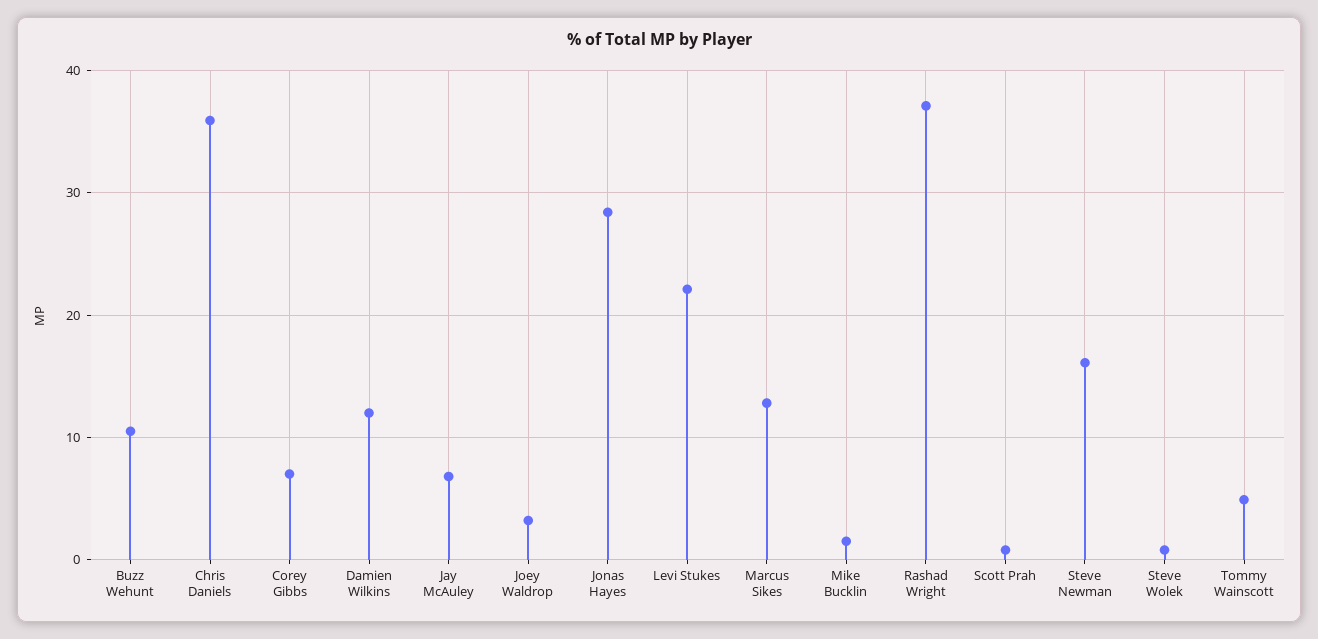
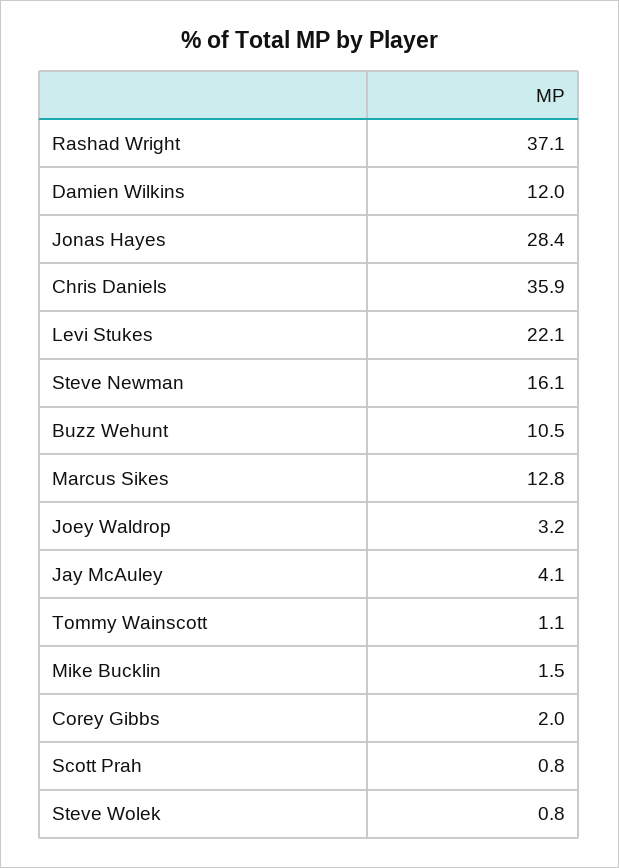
Corey Gibbs: 7 -> 2
Jay McAuley: 7 -> 4.1
Tommy Wainscott: 5 -> 1.1

